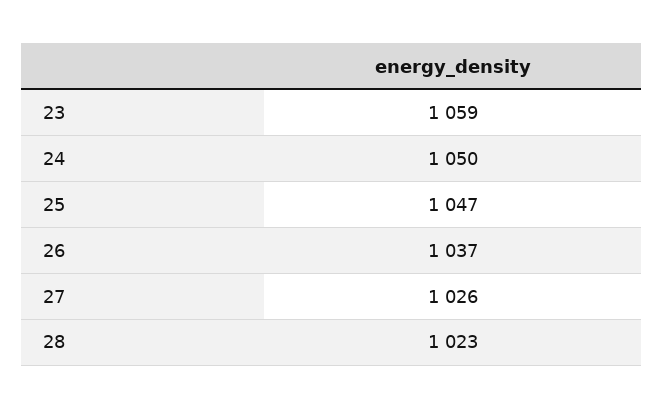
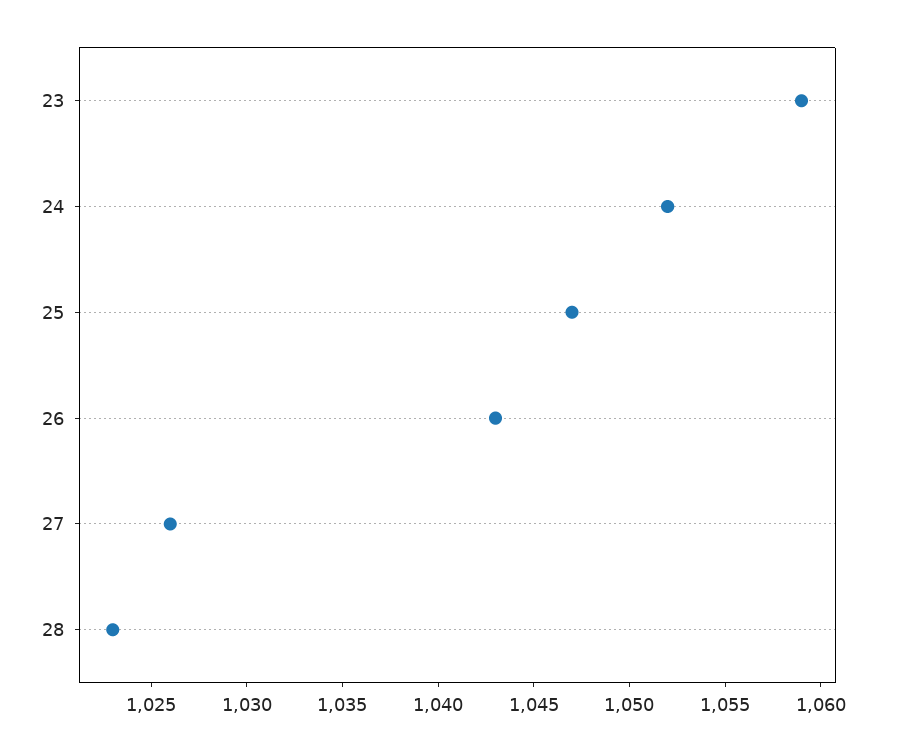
24: 1050 -> 1052
26: 1037 -> 1043

